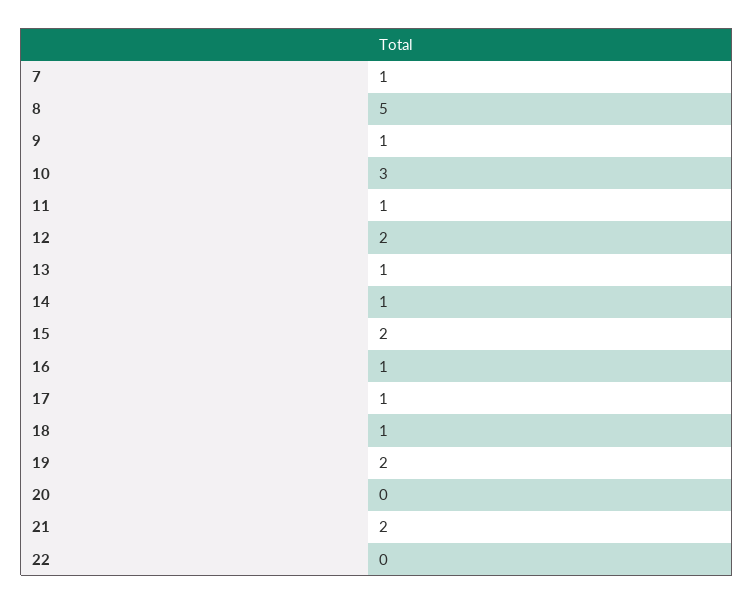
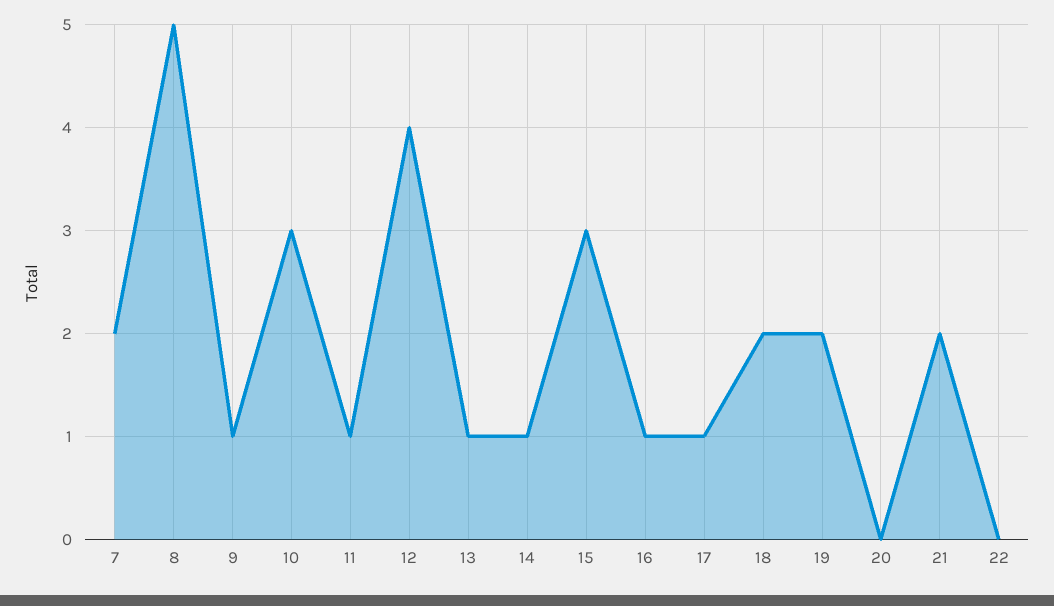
7: 1 -> 2
12: 2 -> 4
15: 2 -> 3
18: 1 -> 2

